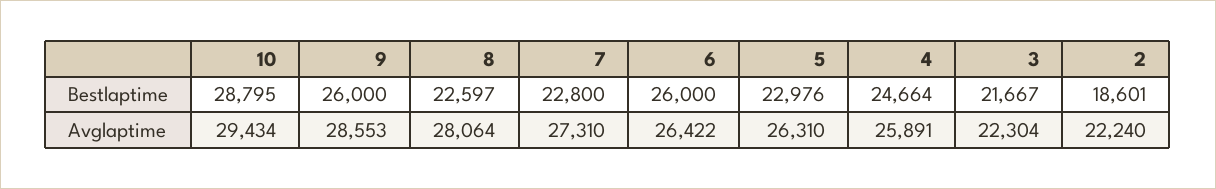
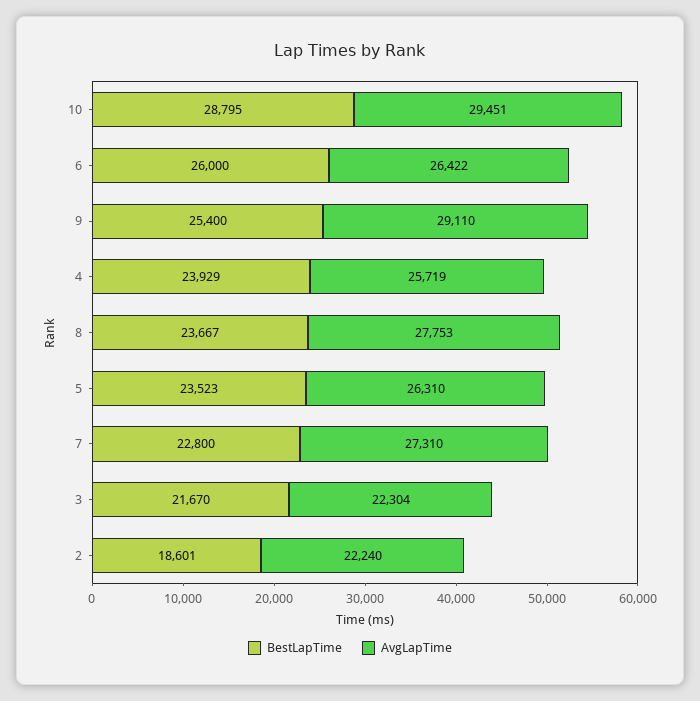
Bestlaptime, 9: 26000 -> 25400
Bestlaptime, 8: 22597 -> 23667
Bestlaptime, 5: 22976 -> 23523
Bestlaptime, 4: 24664 -> 23929
Bestlaptime, 3: 21667 -> 21670
Avglaptime, 10: 29434 -> 29451
Avglaptime, 9: 28553 -> 29110
Avglaptime, 8: 28064 -> 27753
Avglaptime, 4: 25891 -> 25719

